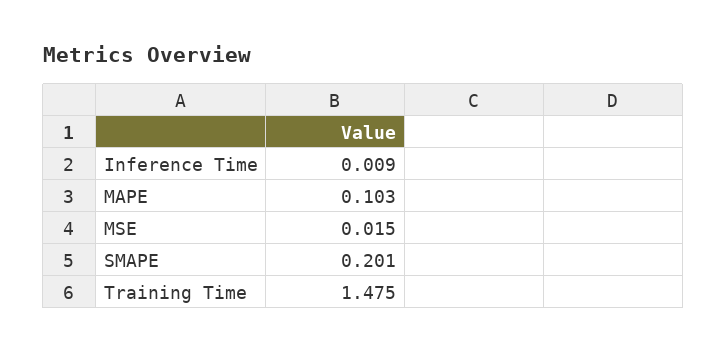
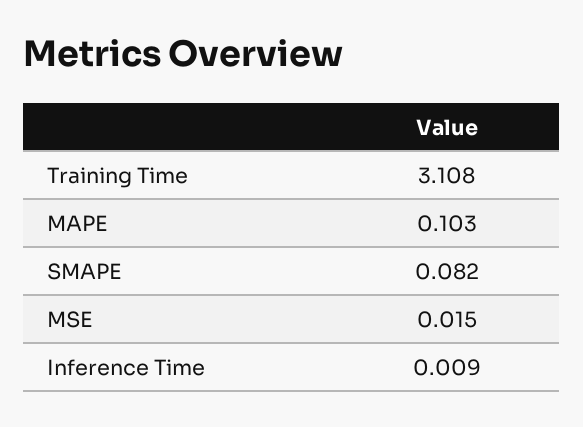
SMAPE: 0.201 -> 0.082
Training Time: 1.475 -> 3.108

